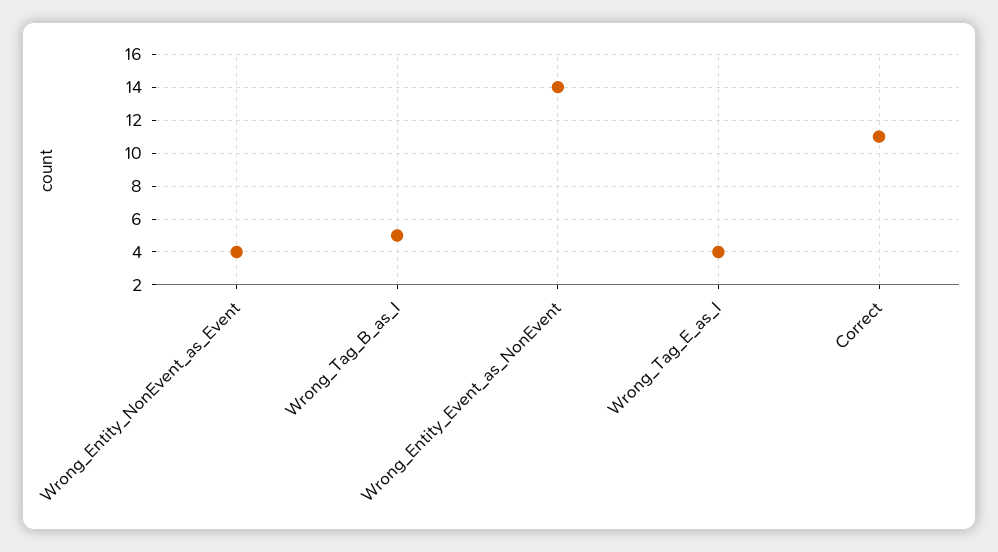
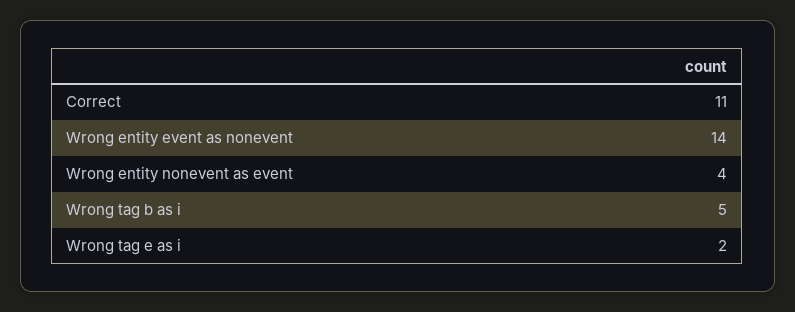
Wrong_Tag_E_as_I: 4 -> 2

